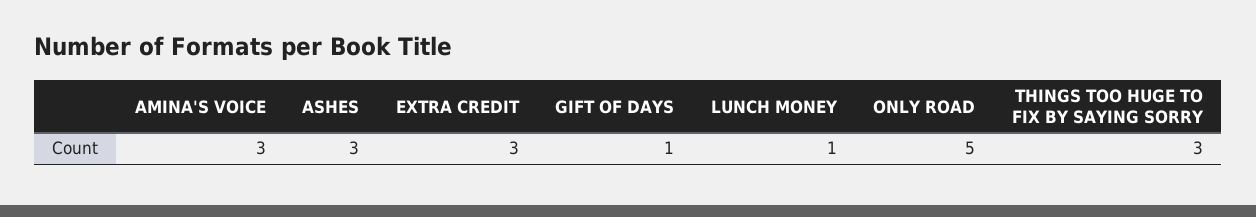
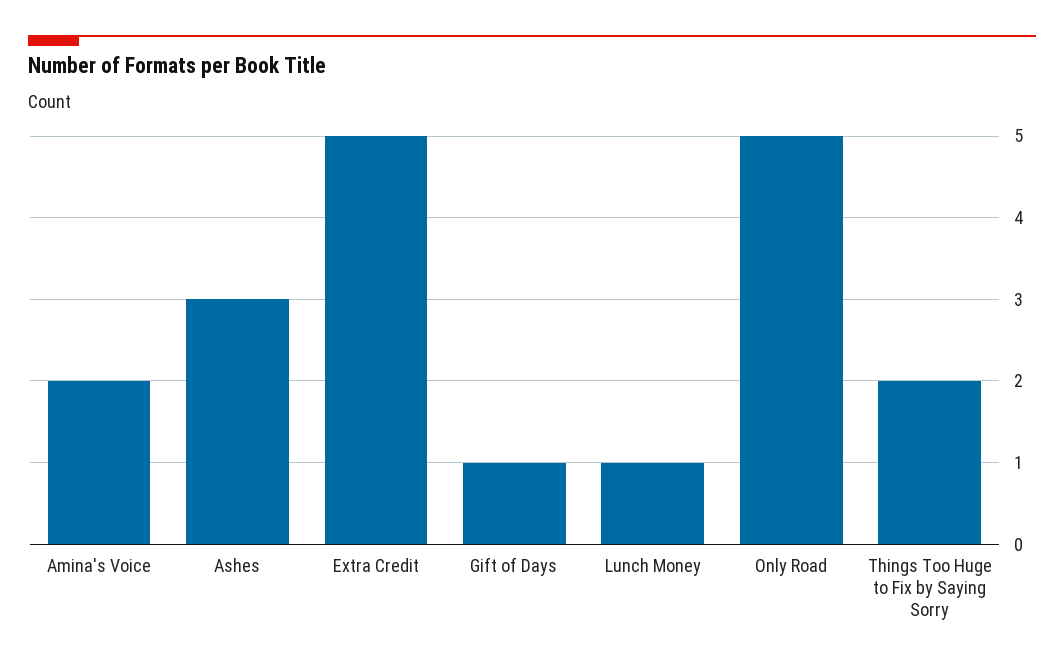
AMINA'S VOICE: 3 -> 2
EXTRA CREDIT: 3 -> 5
THINGS TOO HUGE TO FIX BY SAYING SORRY: 3 -> 2

